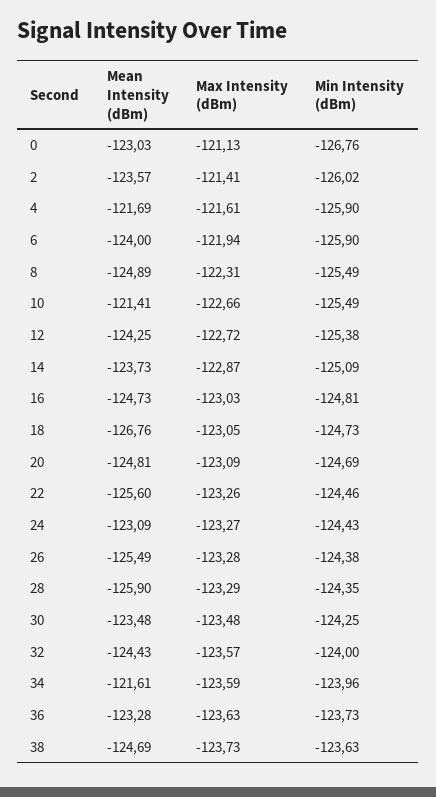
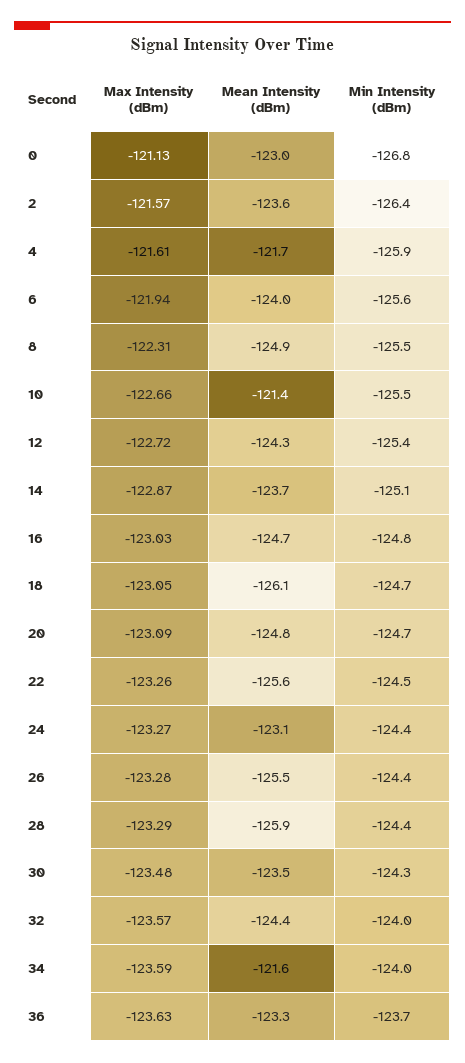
Max Intensity (dBm), 2: -121.41 -> -121.57
Min Intensity (dBm), 2: -126.02 -> -126.4
Min Intensity (dBm), 6: -125.9 -> -125.6
Mean Intensity (dBm), 18: -126.76 -> -126.1
Mean Intensity (dBm), 38: -124.69 -> none
Max Intensity (dBm), 38: -123.73 -> none
Min Intensity (dBm), 38: -123.63 -> none

